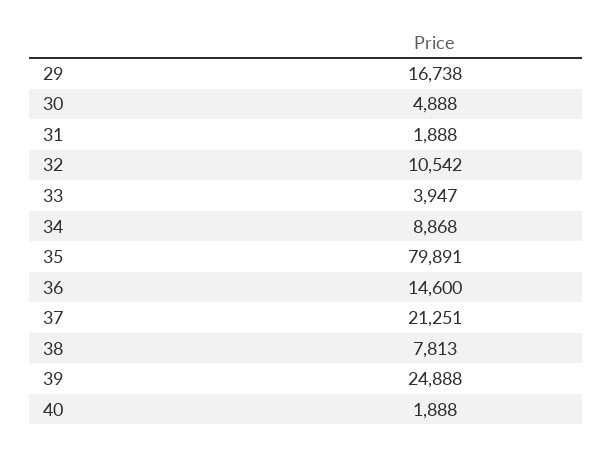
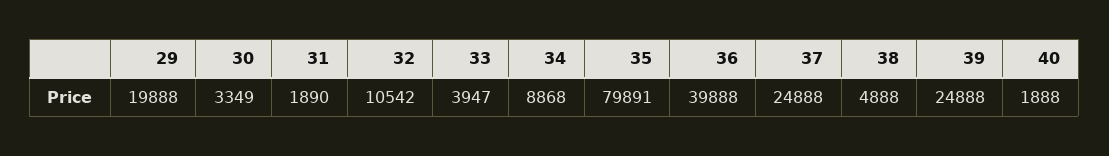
29: 16738 -> 19888
30: 4888 -> 3349
31: 1888 -> 1890
36: 14600 -> 39888
37: 21251 -> 24888
38: 7813 -> 4888

